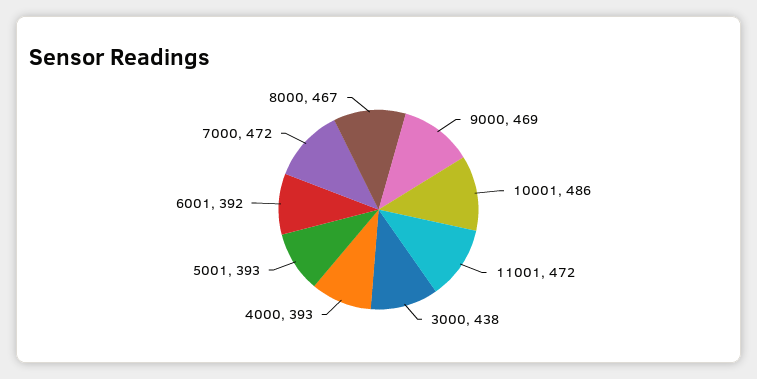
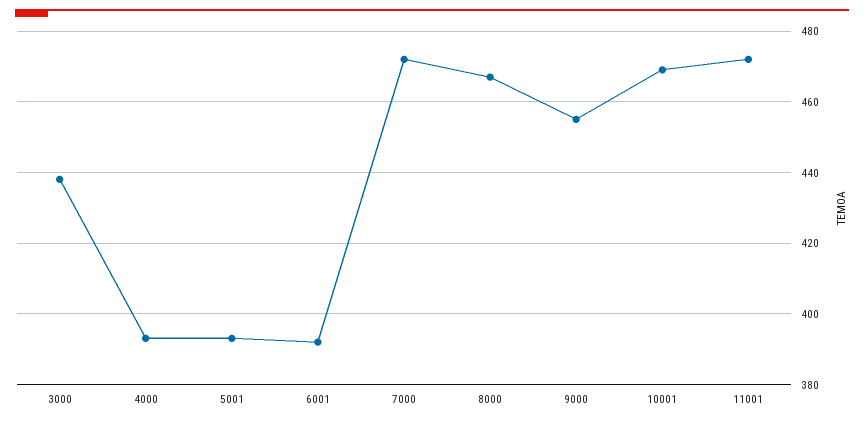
9000: 469 -> 455
10001: 486 -> 470

